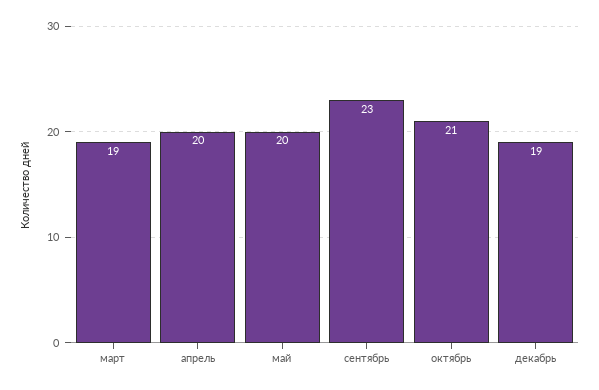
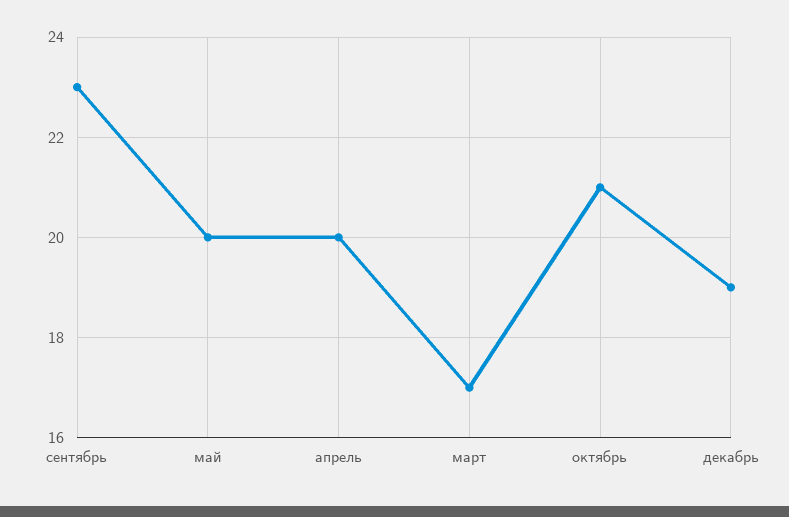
март: 19 -> 17

